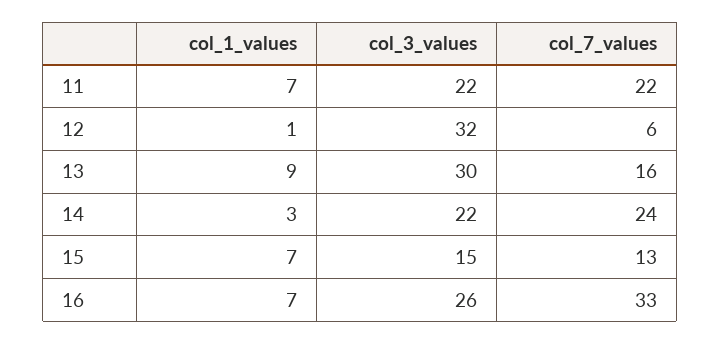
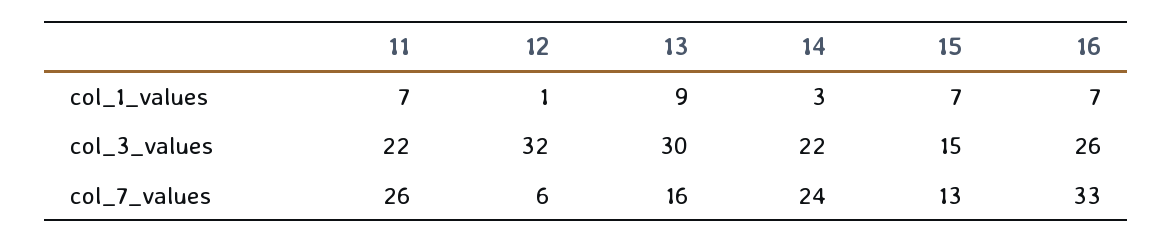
col_7_values, 11: 22 -> 26

